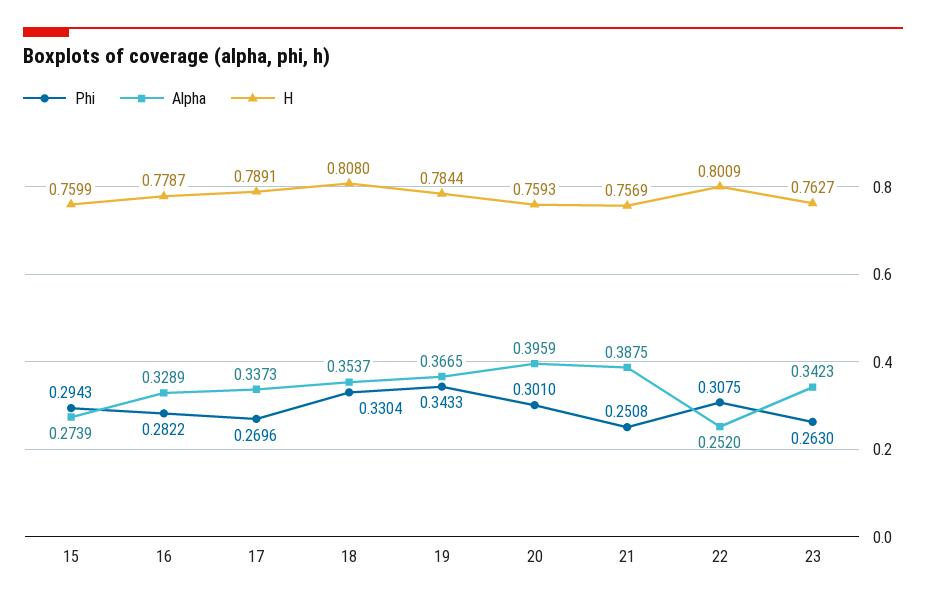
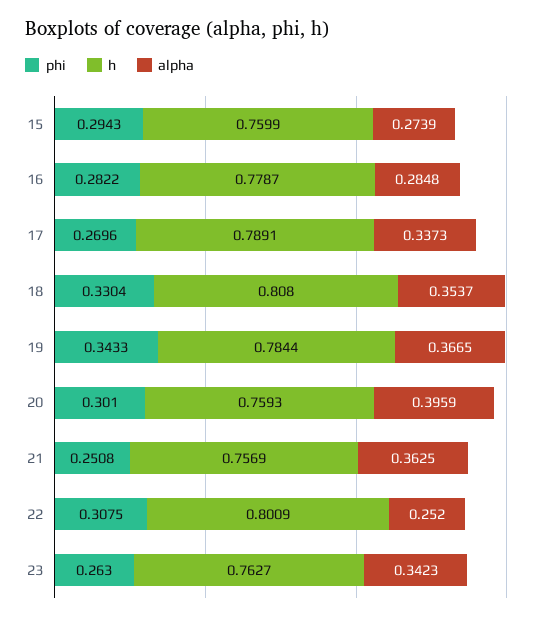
Alpha, 16: 0.3289 -> 0.2848
Alpha, 21: 0.3875 -> 0.3625

